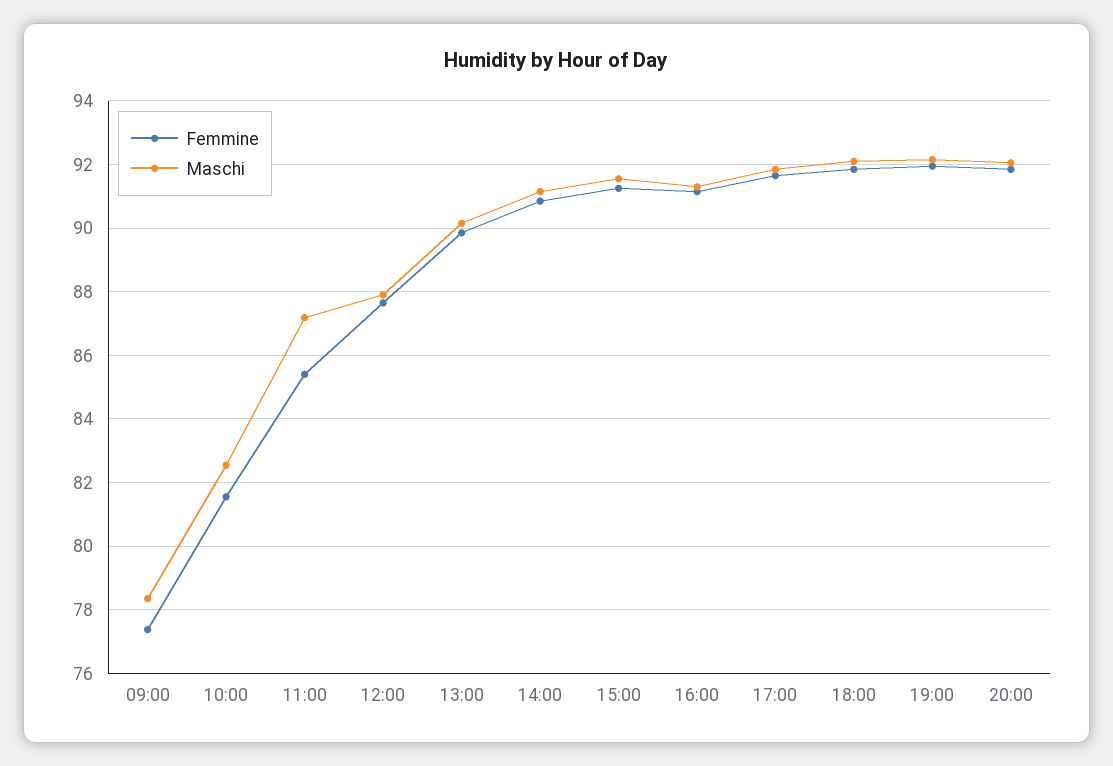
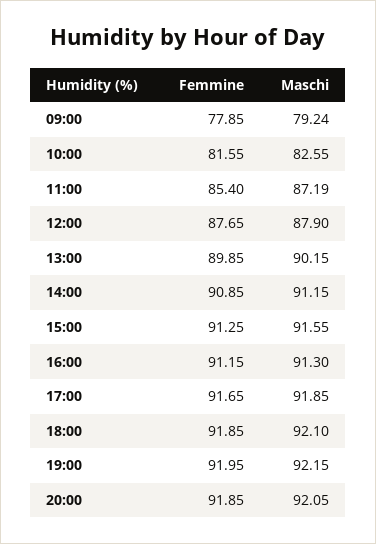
Femmine, 09:00: 77.4 -> 77.85
Maschi, 09:00: 78.4 -> 79.24

